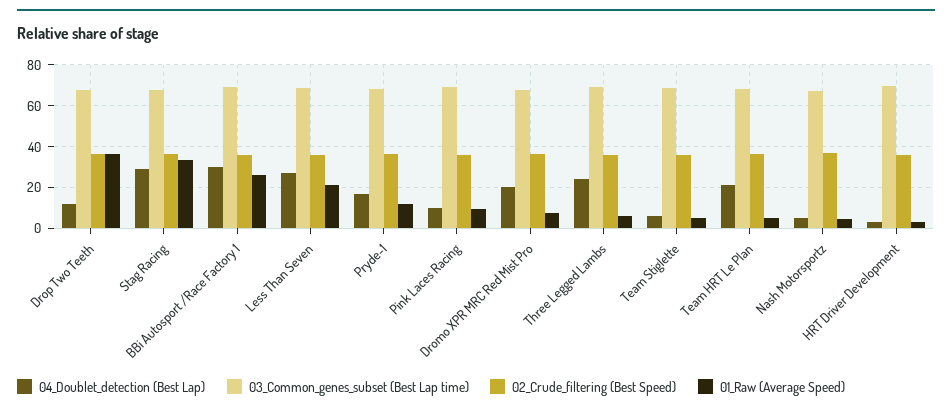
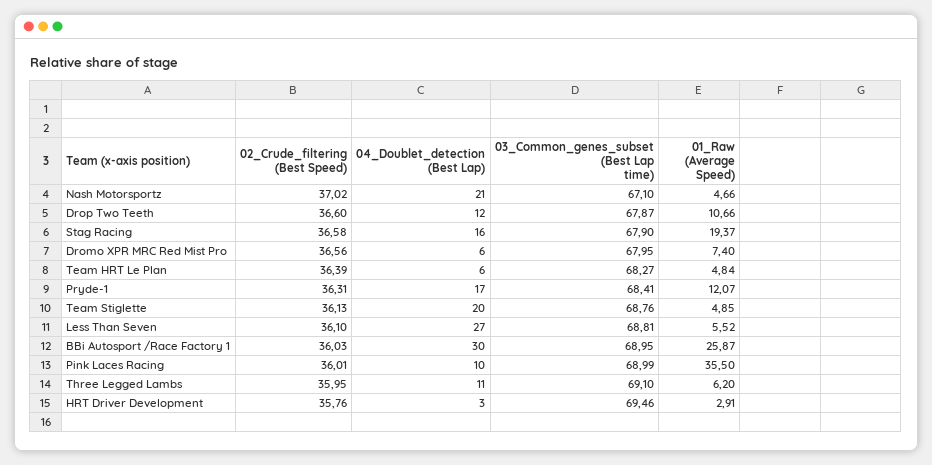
01_Raw (Average Speed), Drop Two Teeth: 35 -> 10.66
04_Doublet_detection (Best Lap), Stag Racing: 30 -> 16
01_Raw (Average Speed), Stag Racing: 35 -> 19.37
01_Raw (Average Speed), Less Than Seven: 20 -> 5.52
01_Raw (Average Speed), Pink Laces Racing: 10 -> 35.5
04_Doublet_detection (Best Lap), Dromo XPR MRC Red Mist Pro: 20 -> 6
04_Doublet_detection (Best Lap), Three Legged Lambs: 25 -> 11
04_Doublet_detection (Best Lap), Team Stiglette: 5 -> 20
04_Doublet_detection (Best Lap), Team HRT Le Plan: 20 -> 6
04_Doublet_detection (Best Lap), Nash Motorsportz: 5 -> 21

